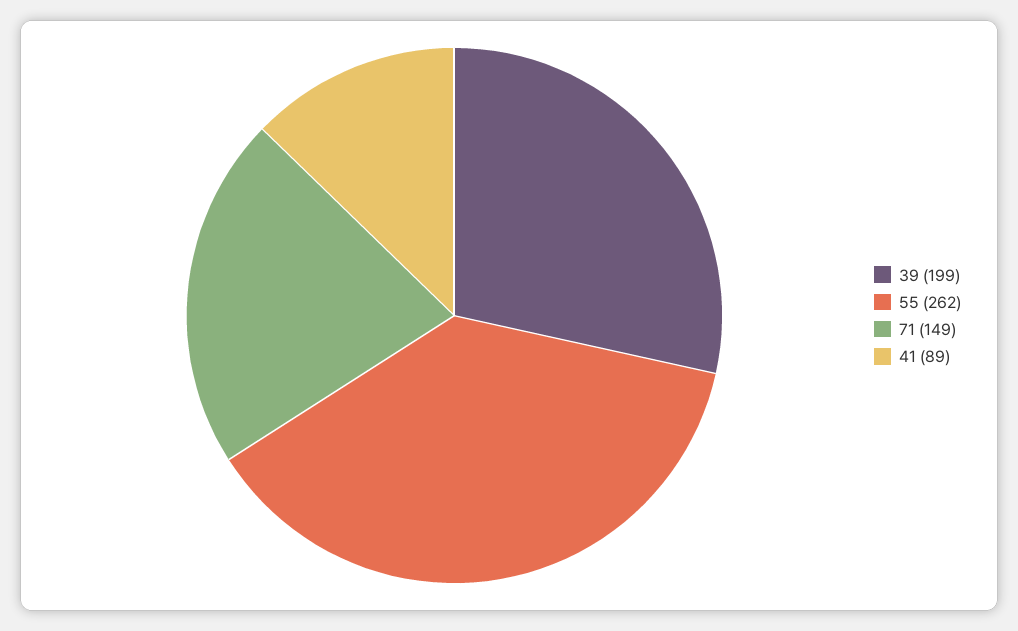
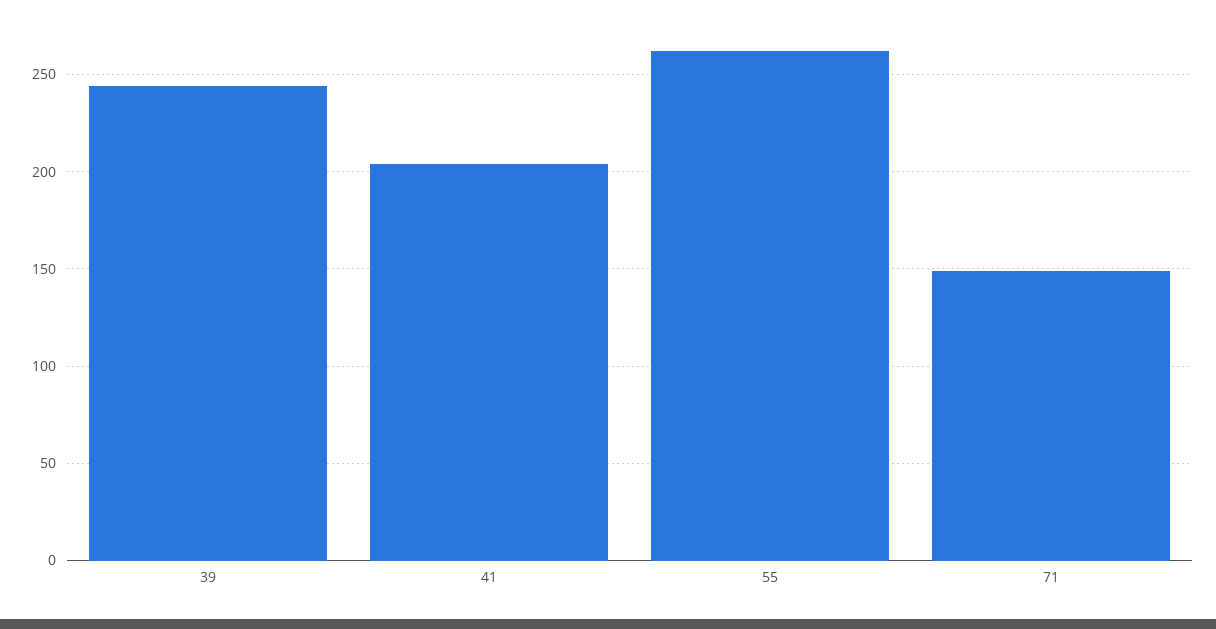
39: 199 -> 245
41: 89 -> 205

